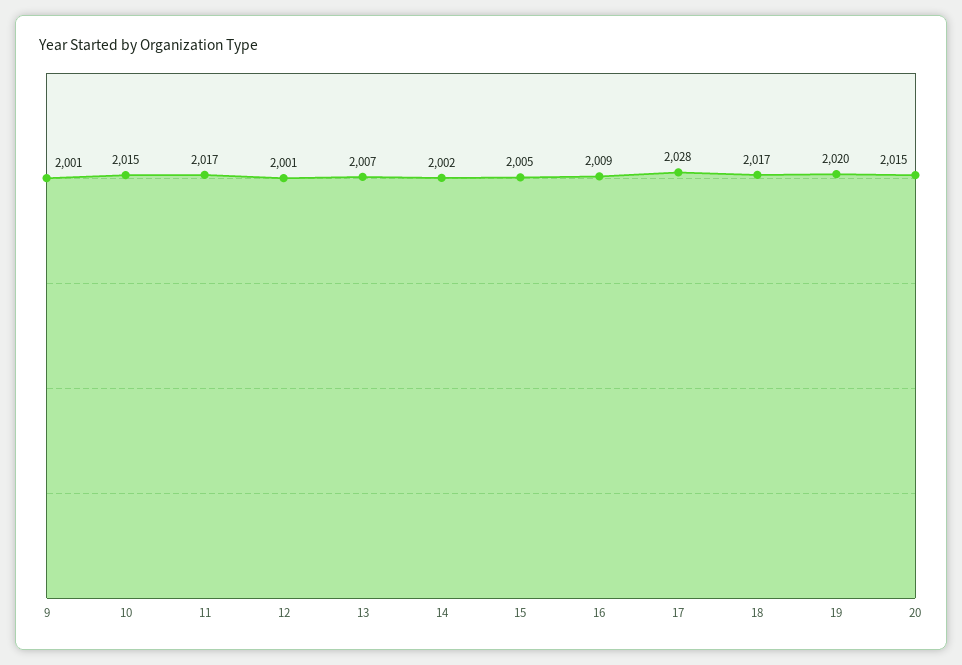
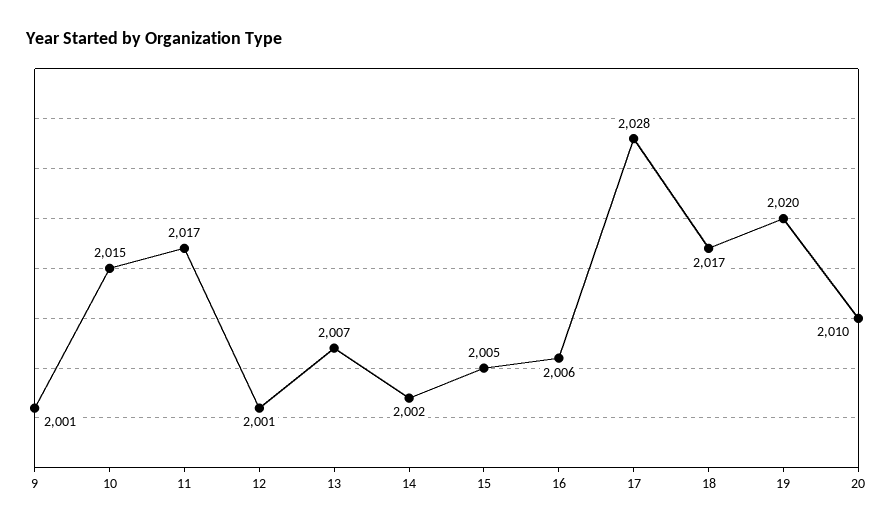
16: 2009 -> 2006
20: 2015 -> 2010

